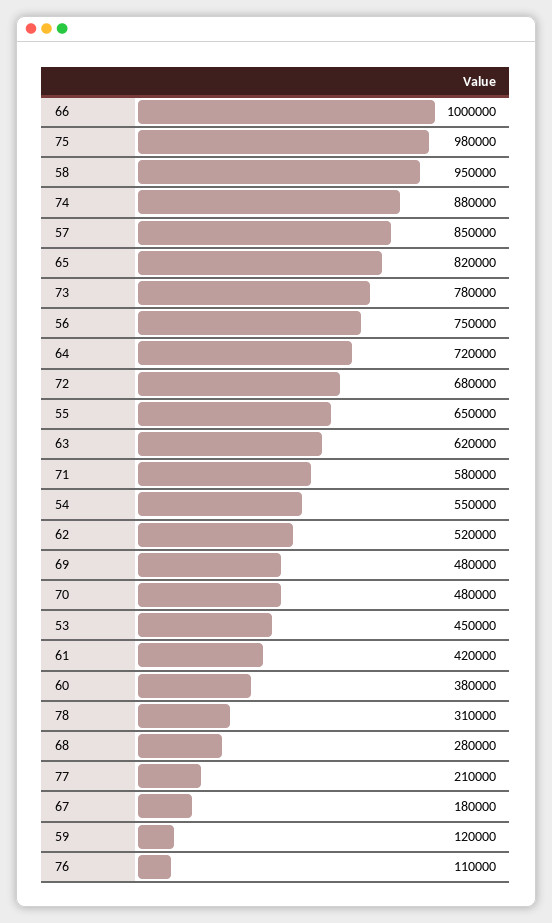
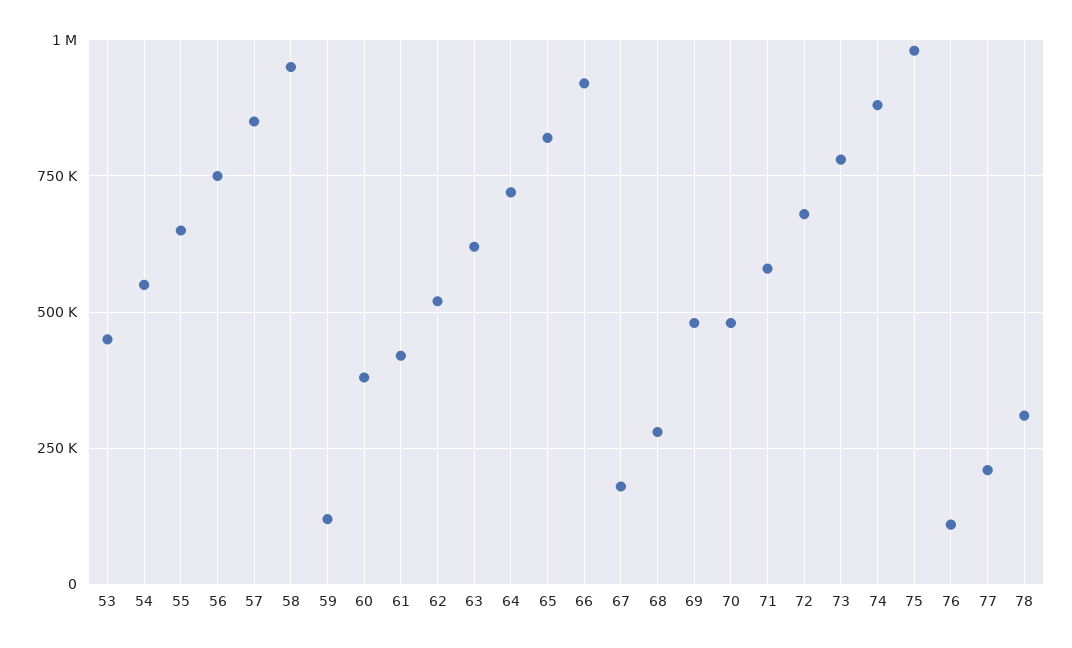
66: 1000000 -> 925000

